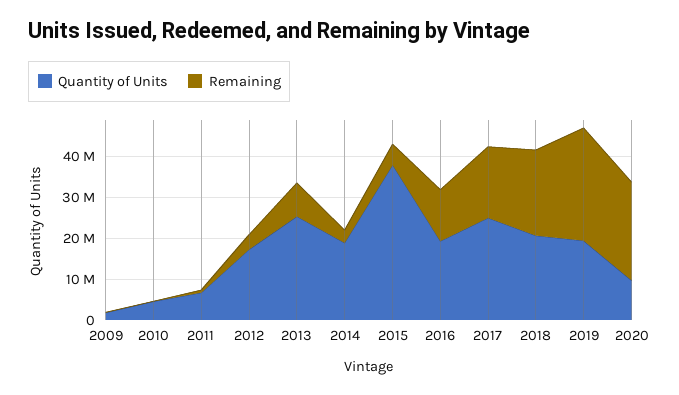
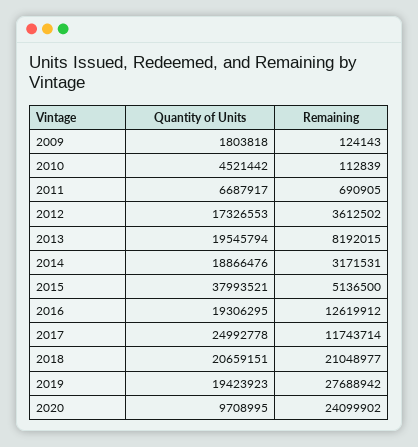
Quantity of Units, 2013: 26000000 -> 19545794
Remaining, 2017: 18000000 -> 11743714

